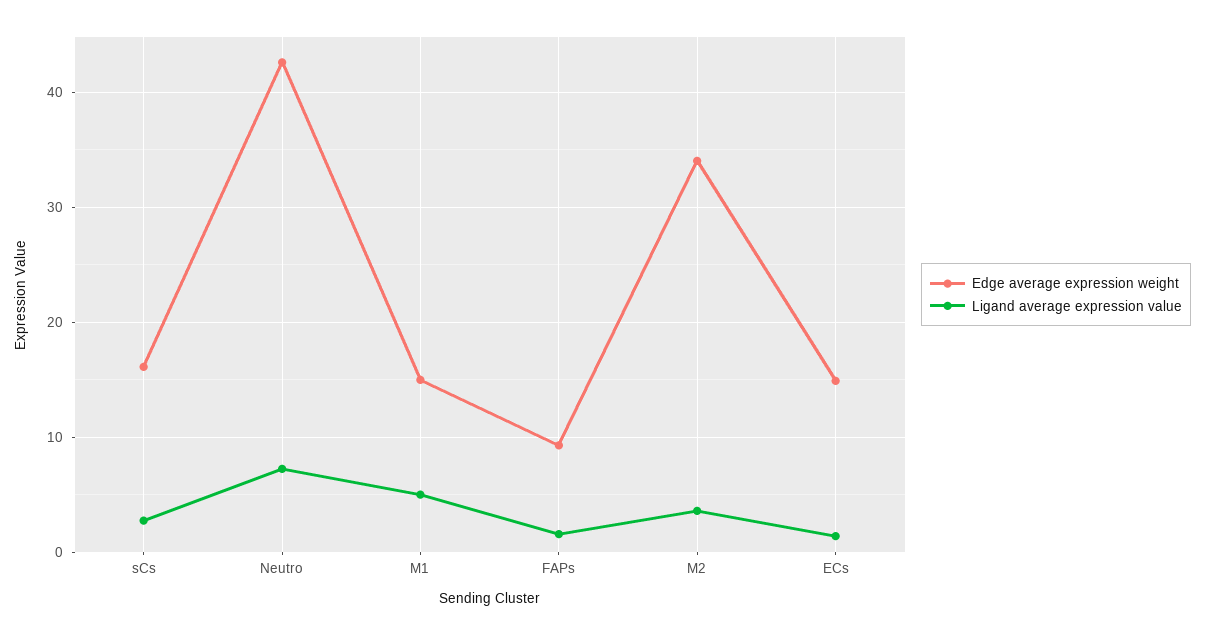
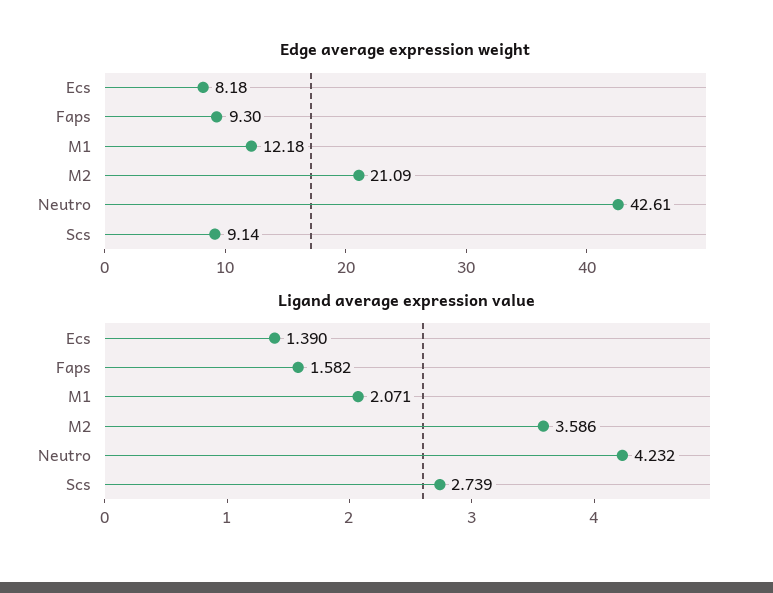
Edge average expression weight, sCs: 16 -> 9.14
Ligand average expression value, Neutro: 7 -> 4.232
Edge average expression weight, M1: 15 -> 12.18
Ligand average expression value, M1: 5 -> 2.071
Edge average expression weight, M2: 34 -> 21.09
Edge average expression weight, ECs: 15 -> 8.18

